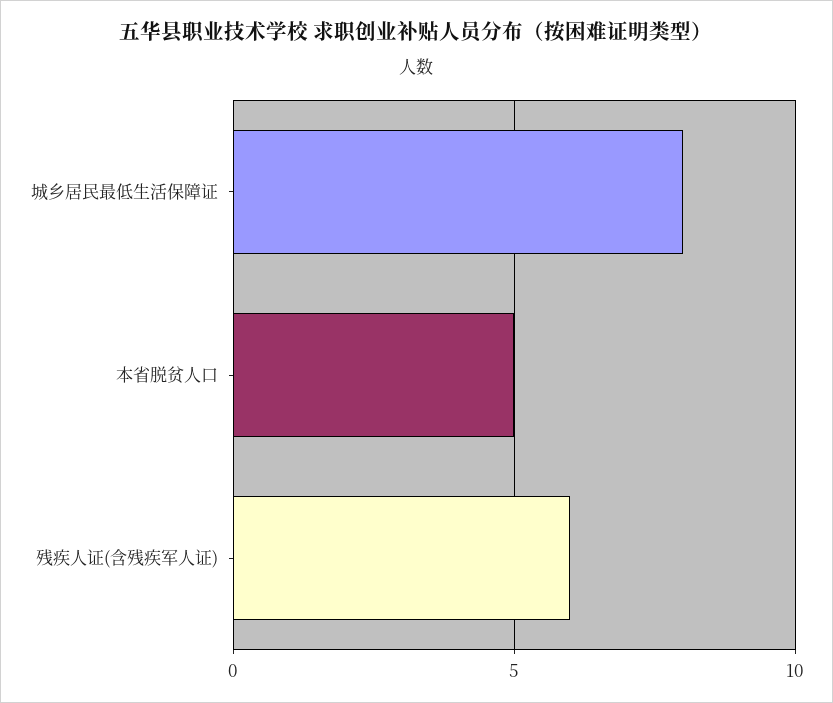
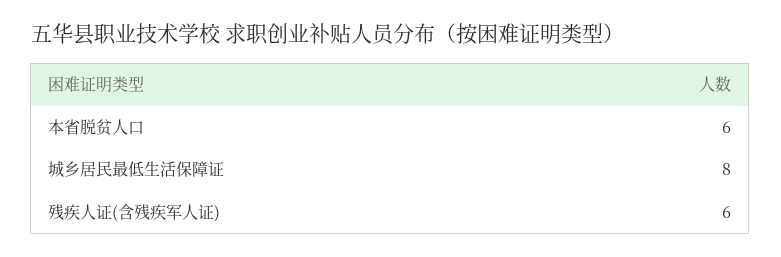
本省脱贫人口: 5 -> 6

